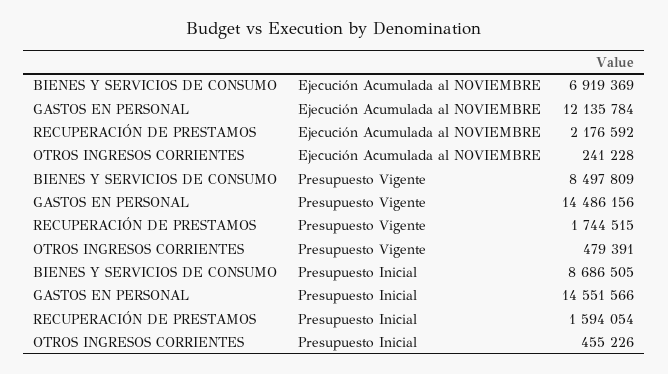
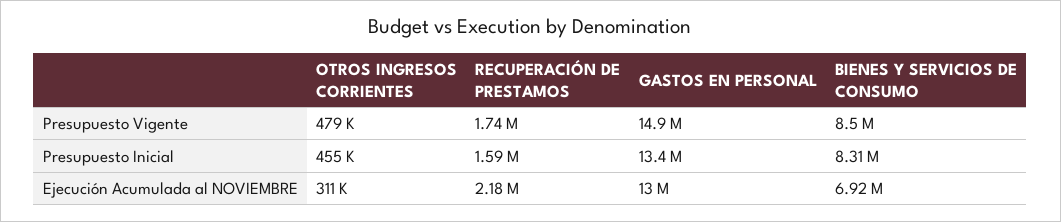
GASTOS EN PERSONAL, Ejecución Acumulada al NOVIEMBRE: 12135784 -> 13000000
OTROS INGRESOS CORRIENTES, Ejecución Acumulada al NOVIEMBRE: 241228 -> 311000
GASTOS EN PERSONAL, Presupuesto Vigente: 14486156 -> 14900000
BIENES Y SERVICIOS DE CONSUMO, Presupuesto Inicial: 8686505 -> 8310000
GASTOS EN PERSONAL, Presupuesto Inicial: 14551566 -> 13400000

